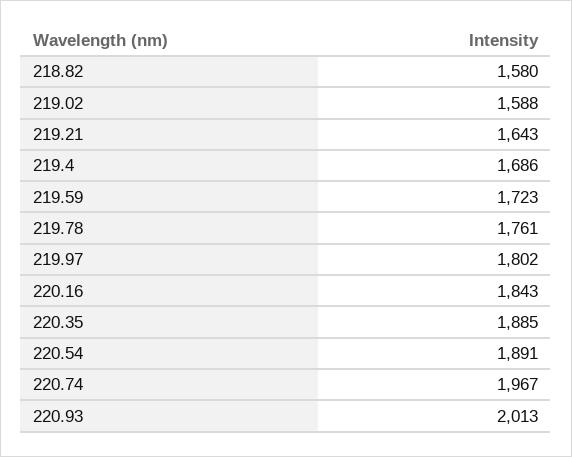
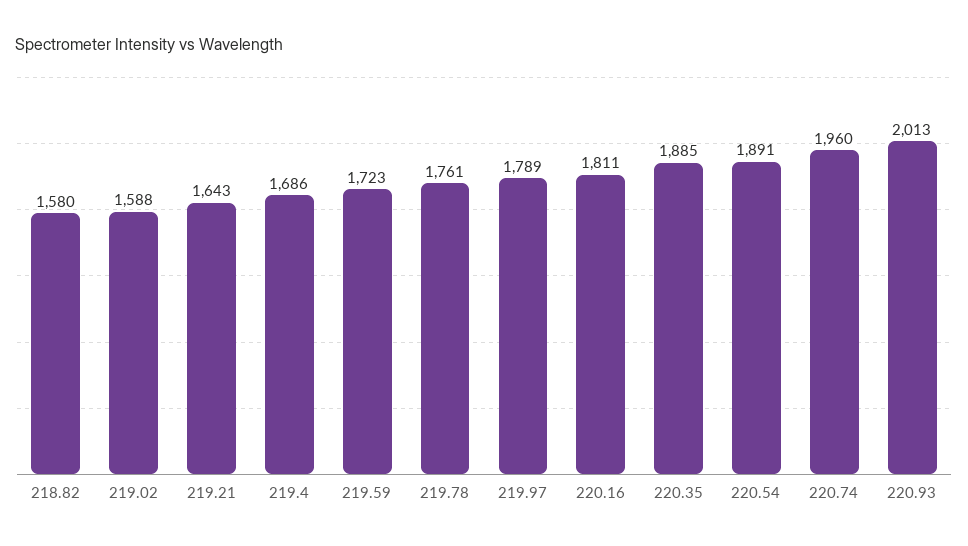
219.97: 1802 -> 1789
220.16: 1843 -> 1811
220.74: 1967 -> 1960

